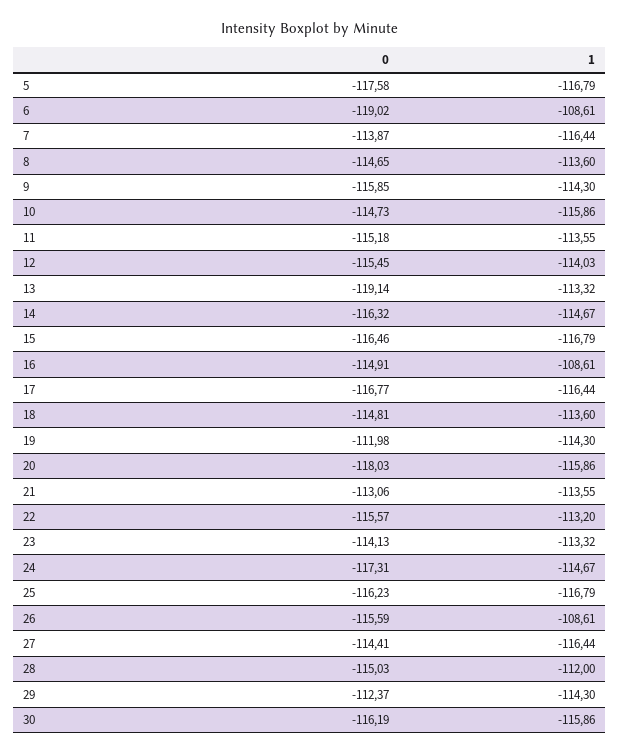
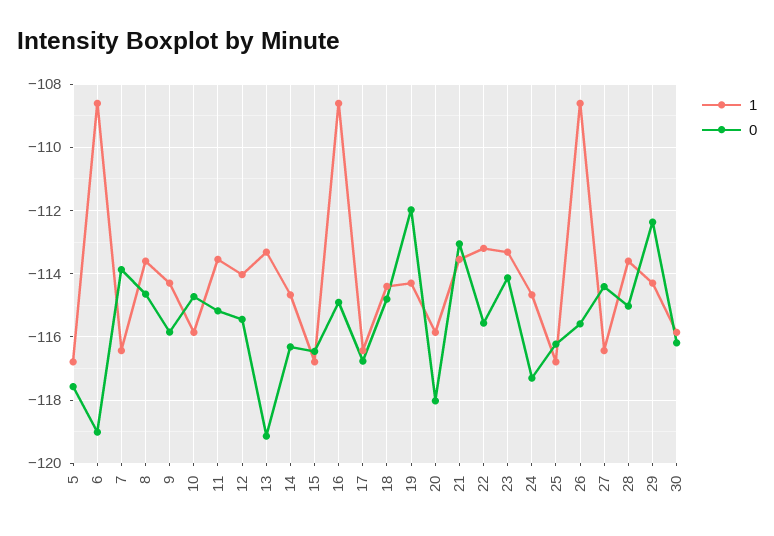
1, 18: -113.6 -> -114.4
1, 28: -112 -> -113.6

